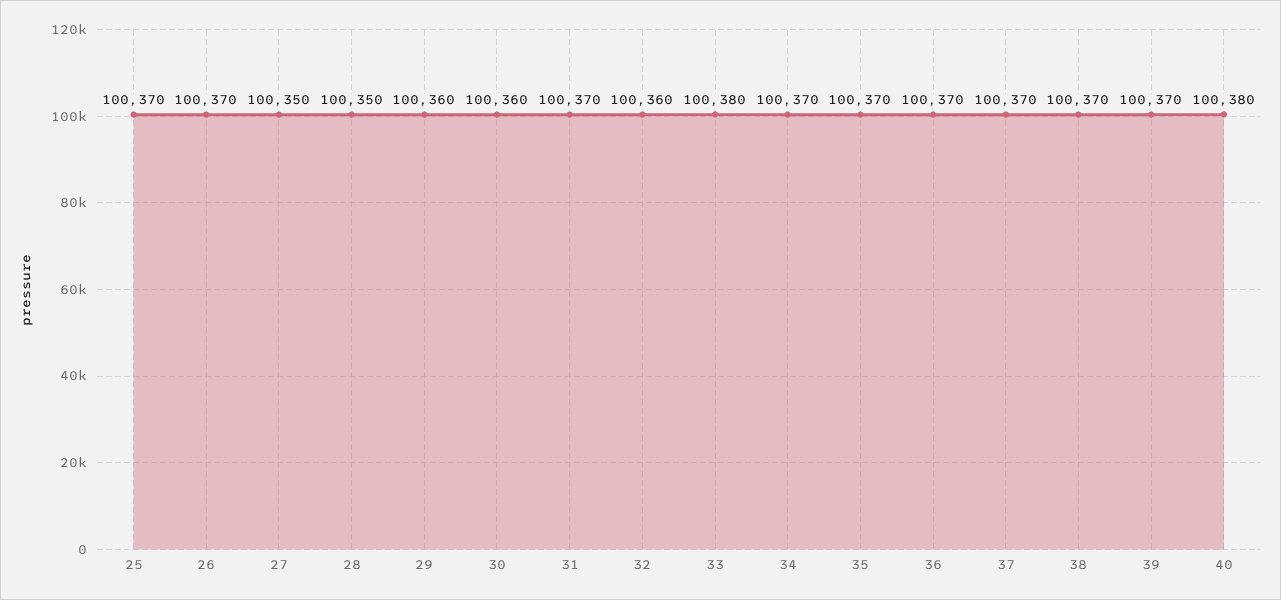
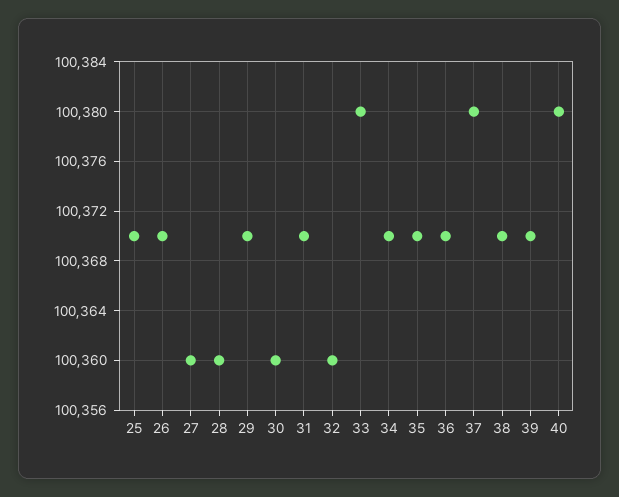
27: 100350 -> 100360
28: 100350 -> 100360
29: 100360 -> 100370
37: 100370 -> 100380

